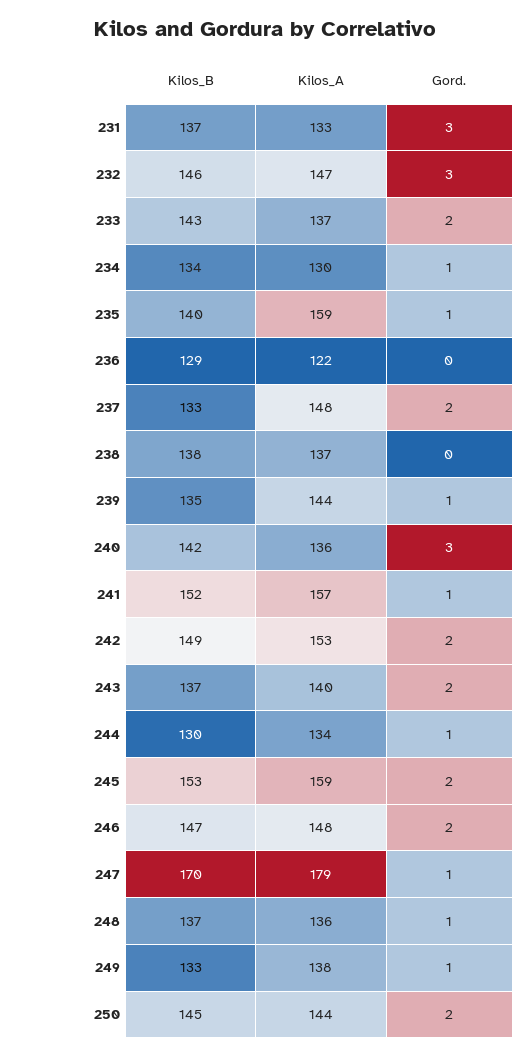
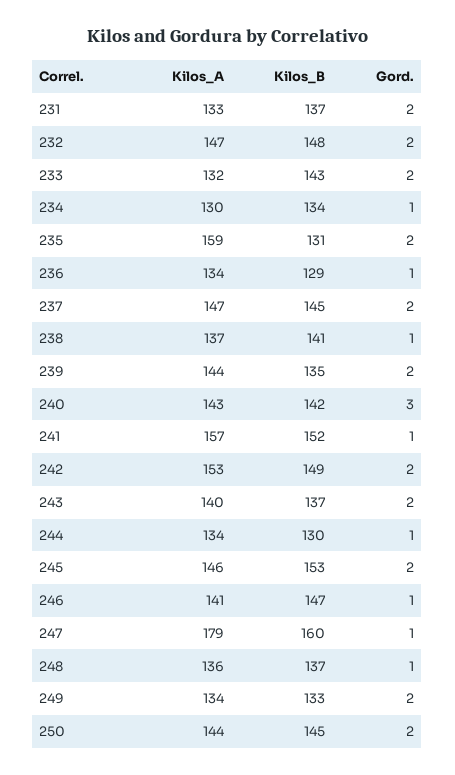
Gord., 231: 3 -> 2
Kilos_B, 232: 146 -> 148
Gord., 232: 3 -> 2
Kilos_A, 233: 137 -> 132
Kilos_B, 235: 140 -> 131
Gord., 235: 1 -> 2
Kilos_A, 236: 122 -> 134
Gord., 236: 0 -> 1
Kilos_B, 237: 133 -> 145
Kilos_A, 237: 148 -> 147
Kilos_B, 238: 138 -> 141
Gord., 238: 0 -> 1
Gord., 239: 1 -> 2
Kilos_A, 240: 136 -> 143
Kilos_A, 245: 159 -> 146
Kilos_A, 246: 148 -> 141
Gord., 246: 2 -> 1
Kilos_B, 247: 170 -> 160
Kilos_A, 249: 138 -> 134
Gord., 249: 1 -> 2

